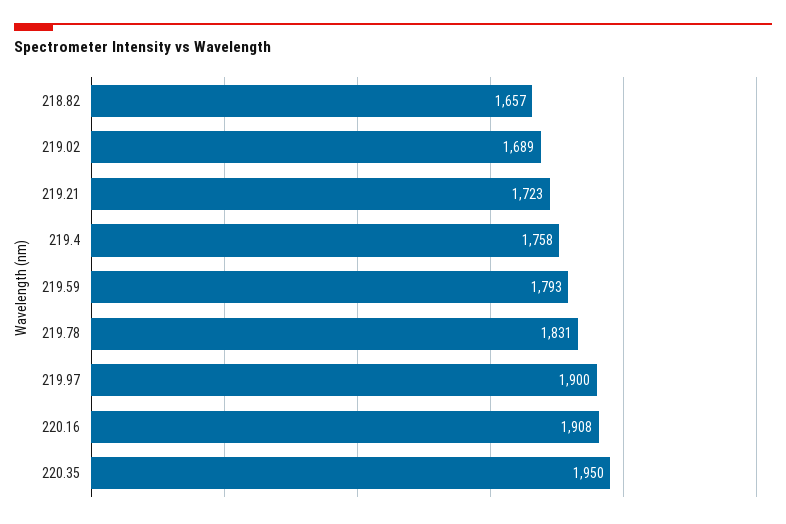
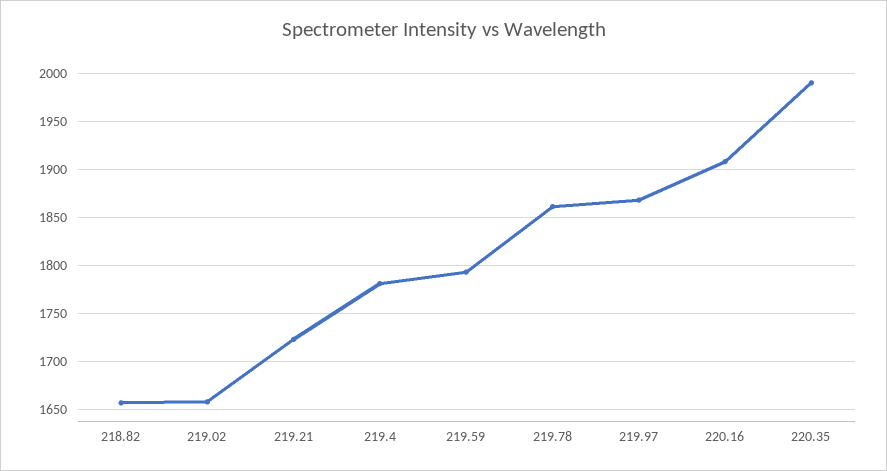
219.02: 1689 -> 1660
219.4: 1758 -> 1780
219.78: 1831 -> 1860
219.97: 1900 -> 1870
220.35: 1950 -> 1990

